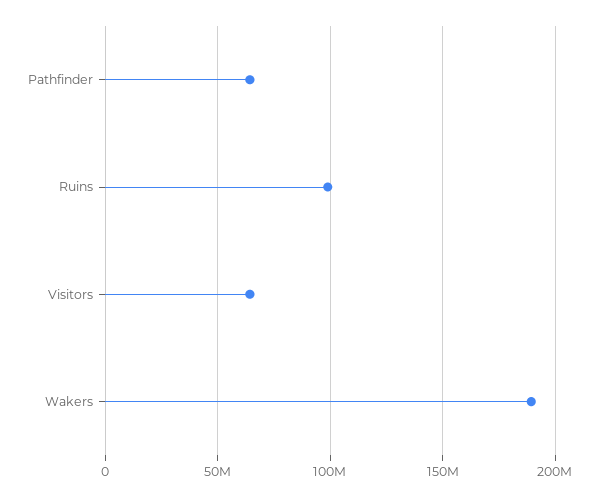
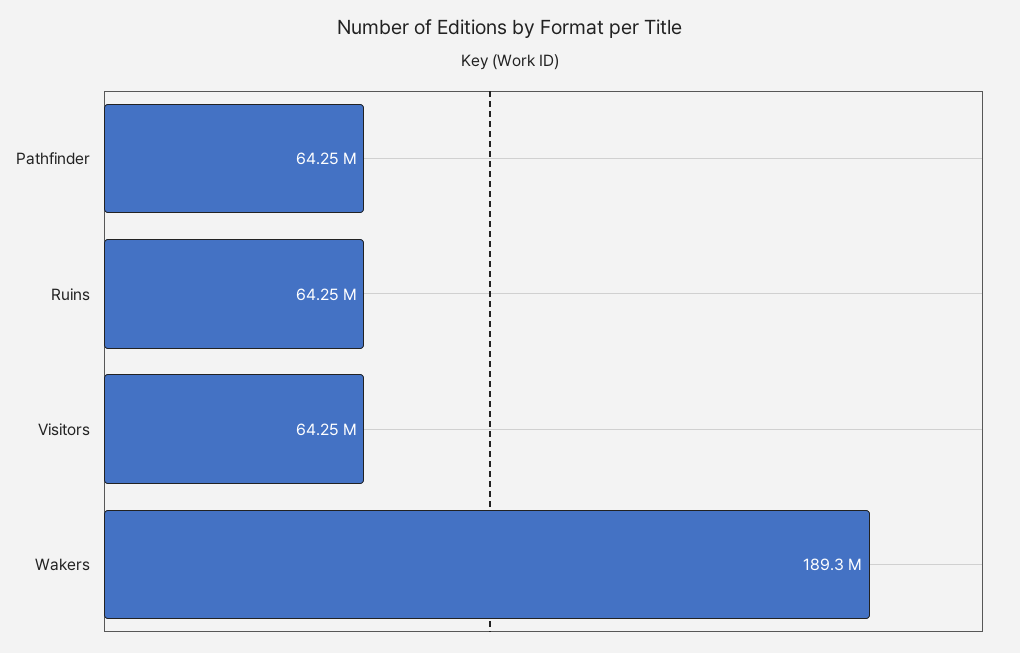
Ruins: 100000000 -> 64250000

